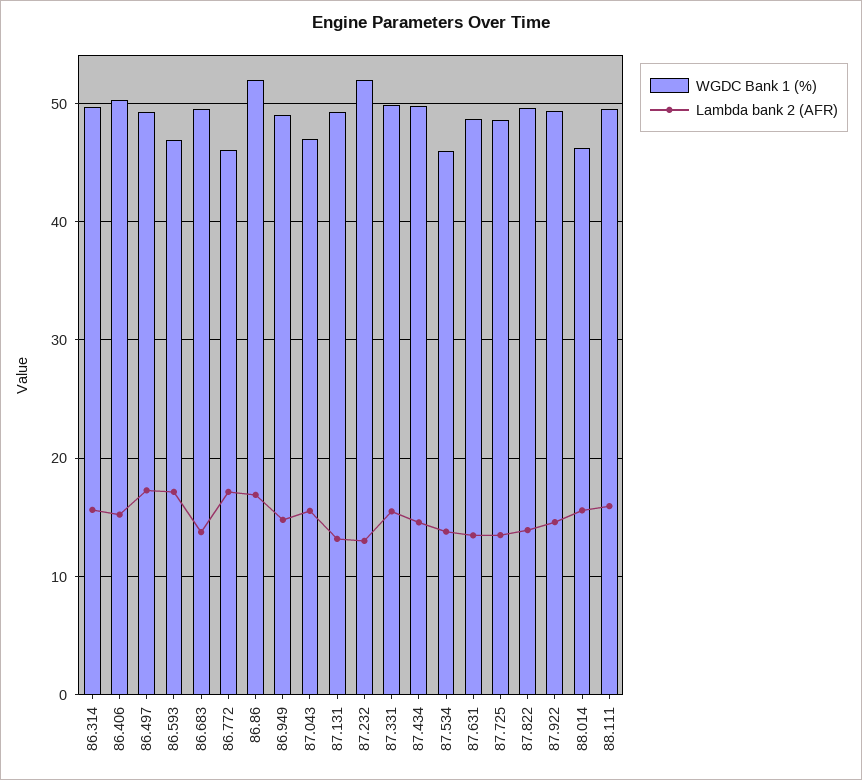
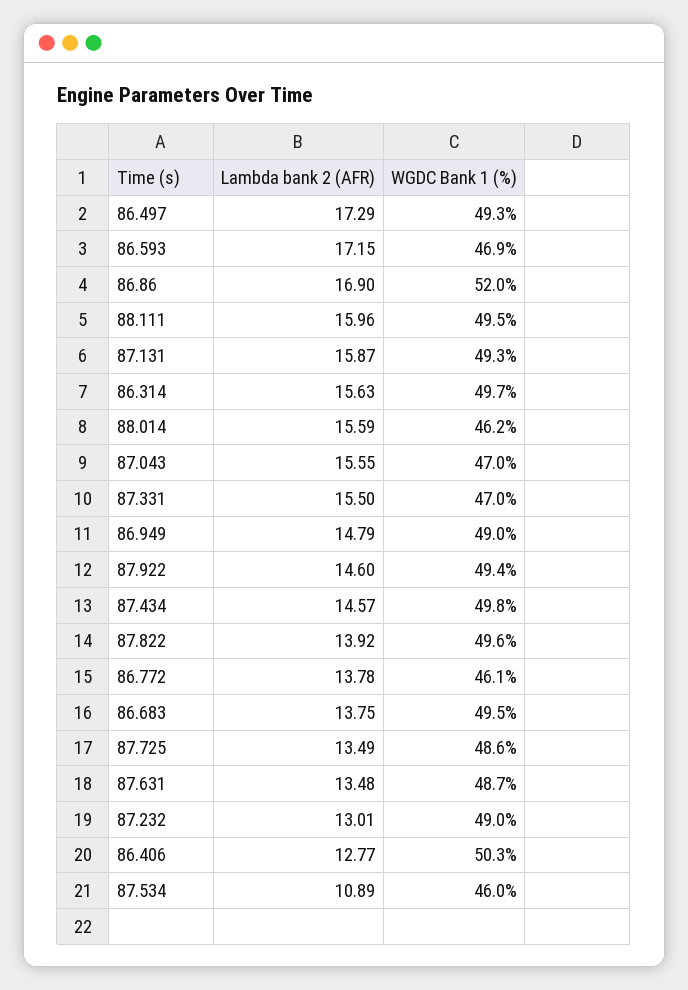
Lambda bank 2 (AFR), 86.406: 15 -> 12.77
Lambda bank 2 (AFR), 86.772: 17 -> 13.78
Lambda bank 2 (AFR), 87.131: 13 -> 15.87
WGDC Bank 1 (%), 87.232: 52 -> 49
WGDC Bank 1 (%), 87.331: 50 -> 47
Lambda bank 2 (AFR), 87.534: 14 -> 10.89

